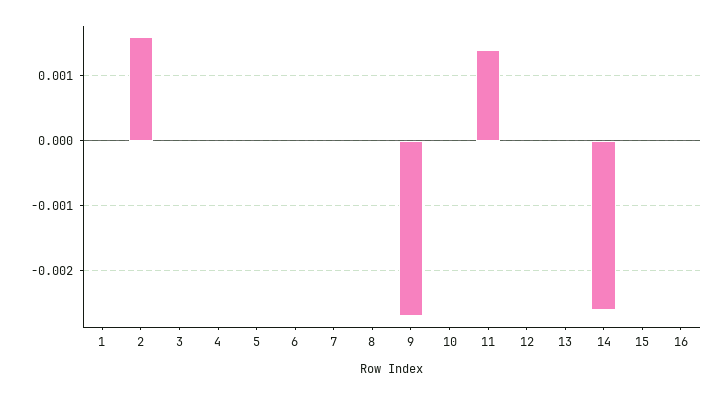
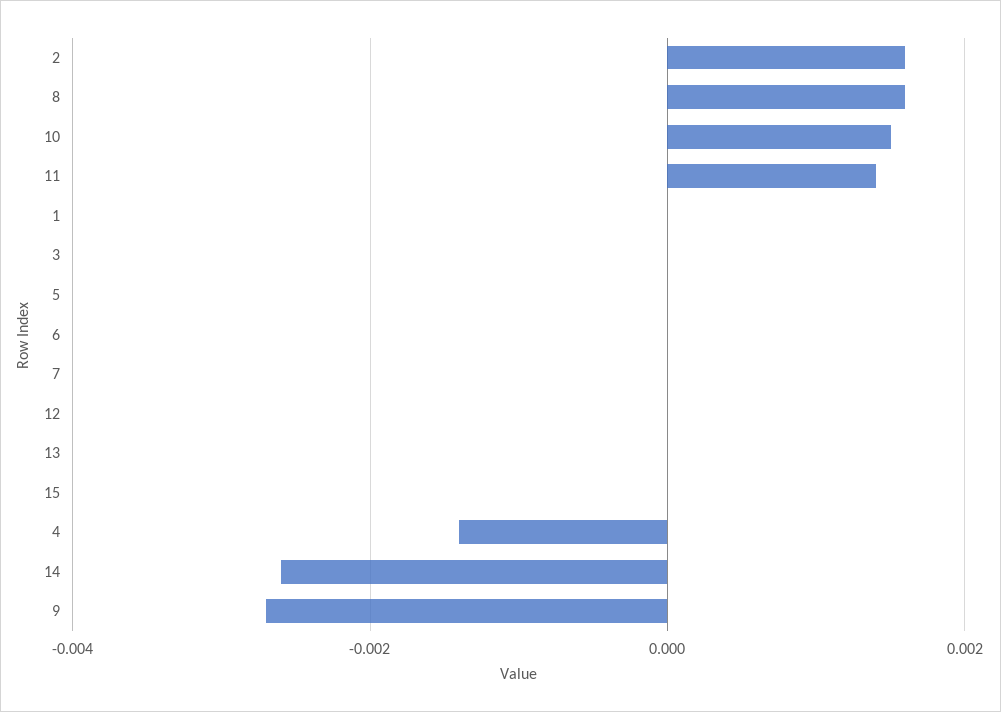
4: 0 -> -0.0015
8: 0 -> 0.0015
10: 0 -> 0.0015
16: 0 -> none

